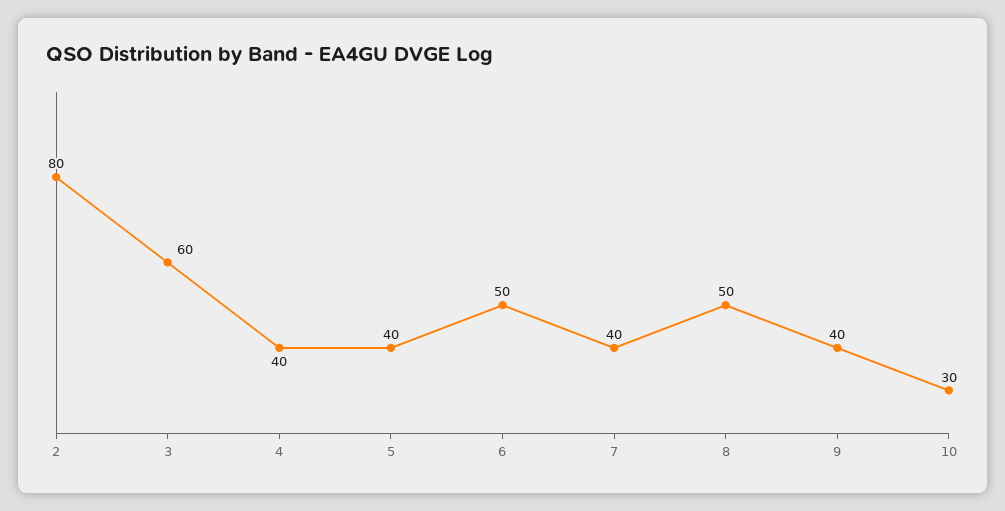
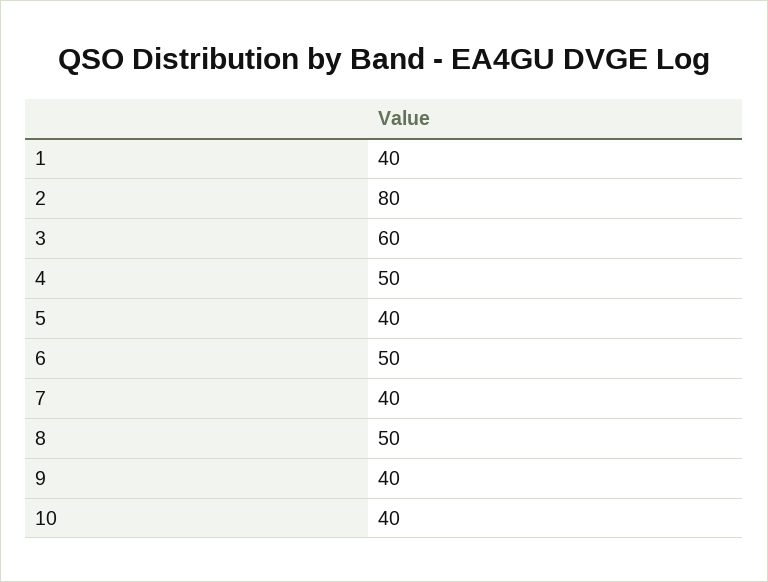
4: 40 -> 50
10: 30 -> 40
1: none -> 40

